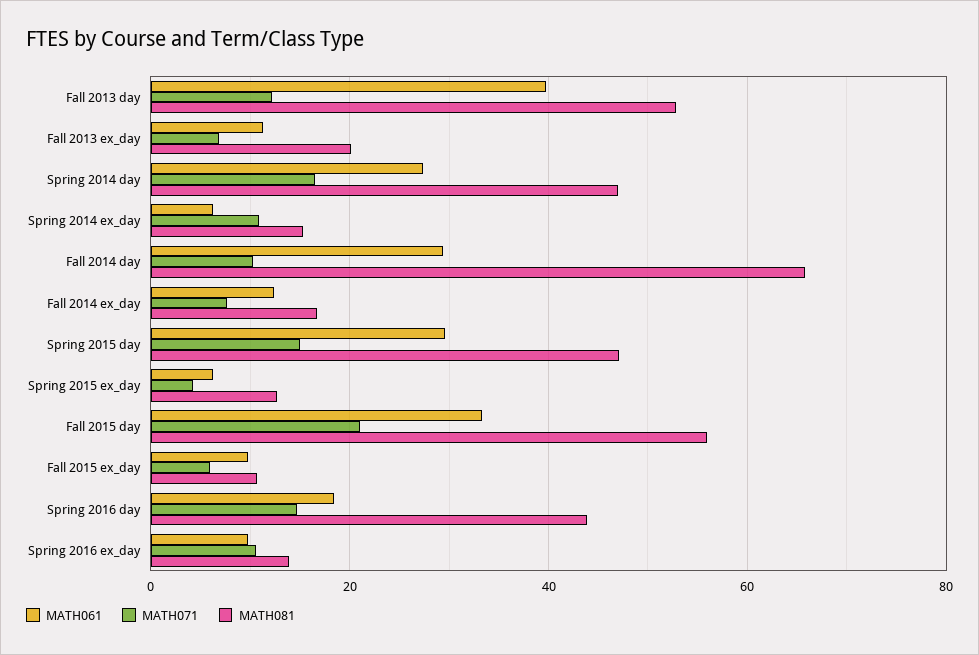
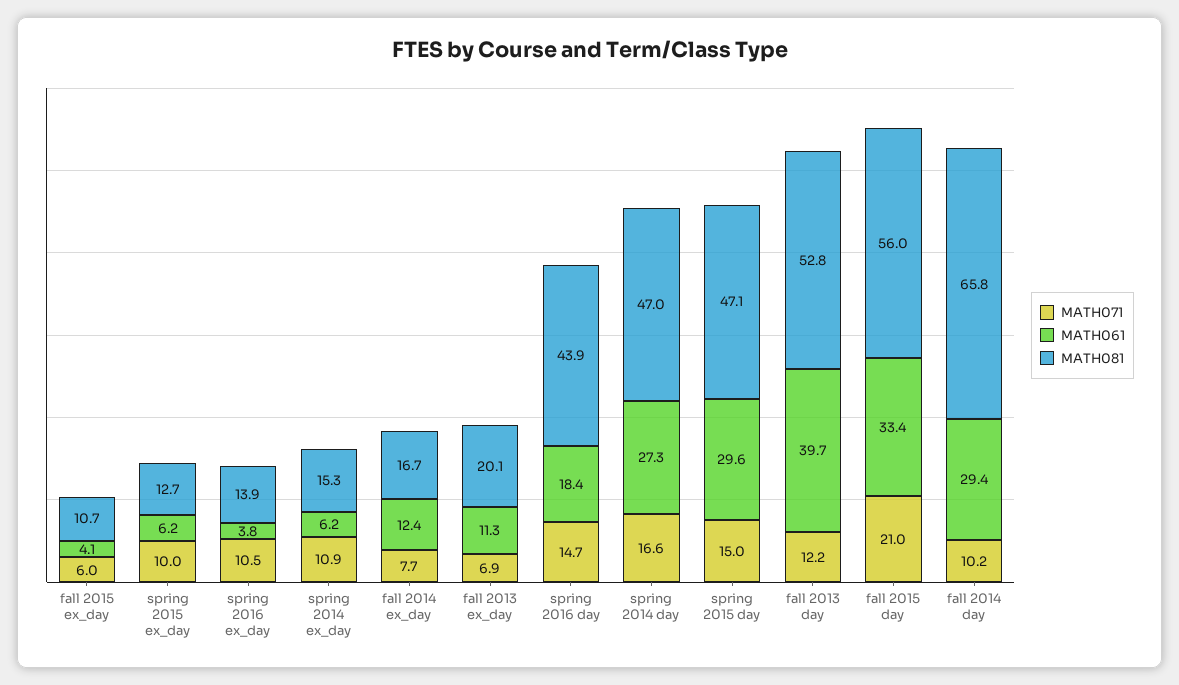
MATH071, Spring 2015 ex_day: 4 -> 10
MATH061, Fall 2015 ex_day: 10 -> 4.1
MATH061, Spring 2016 ex_day: 10 -> 3.8

